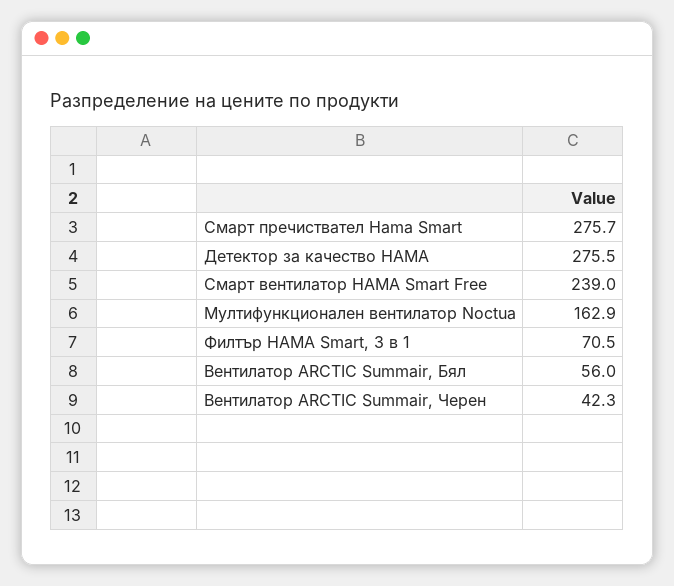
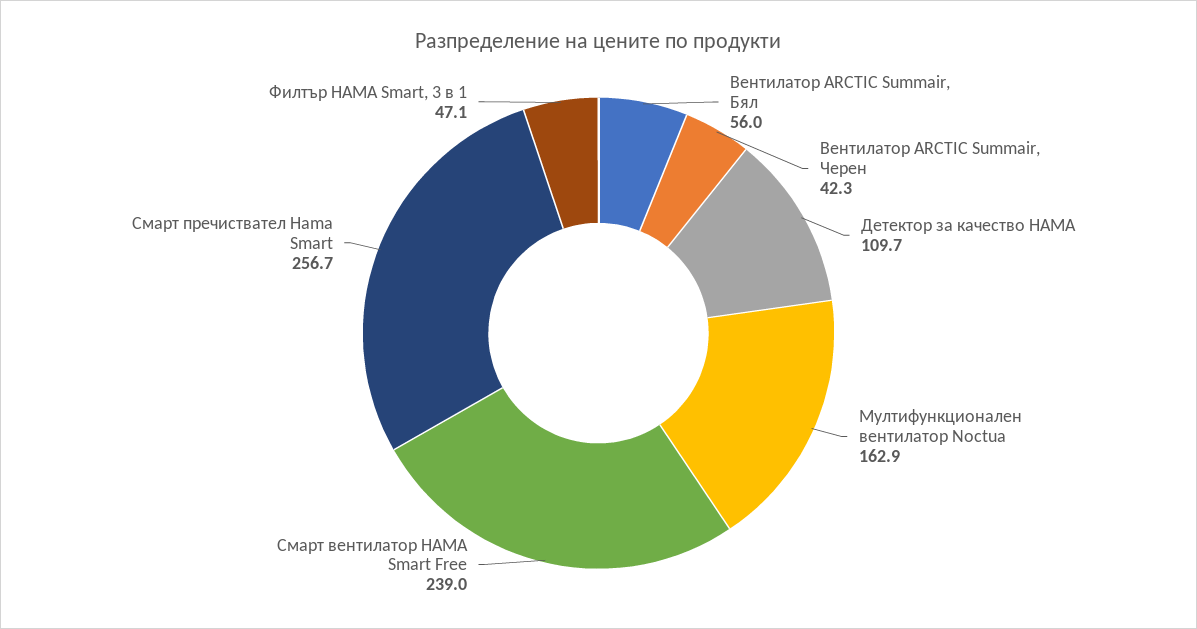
Смарт пречиствател Hama Smart: 275.7 -> 256.7
Детектор за качество HAMA: 275.5 -> 109.7
Филтър HAMA Smart, 3 в 1: 70.5 -> 47.1

